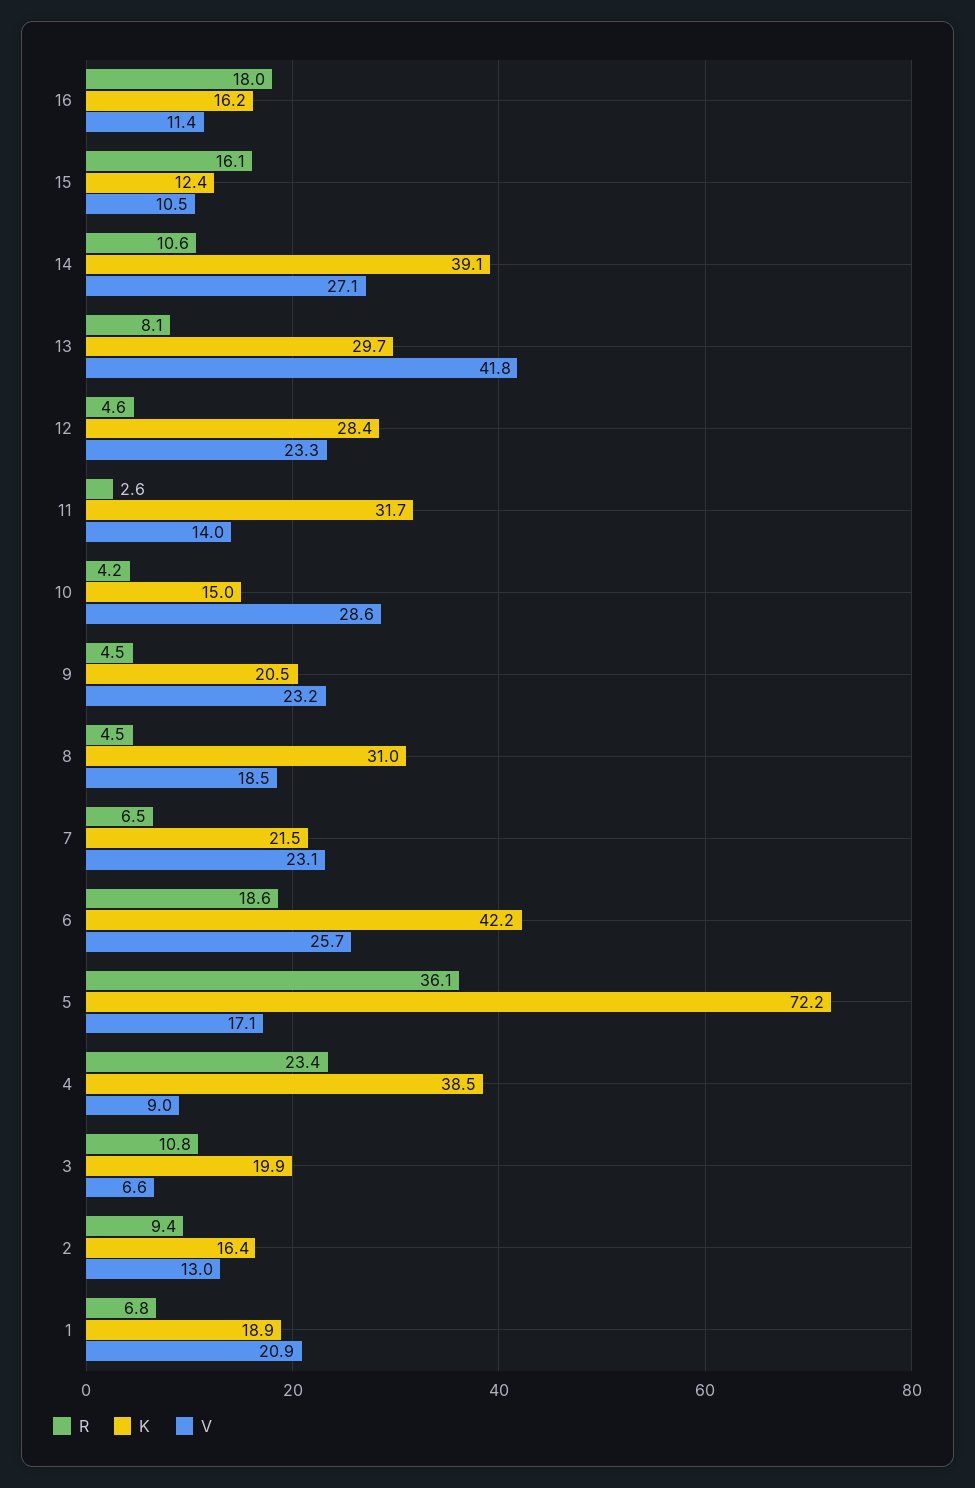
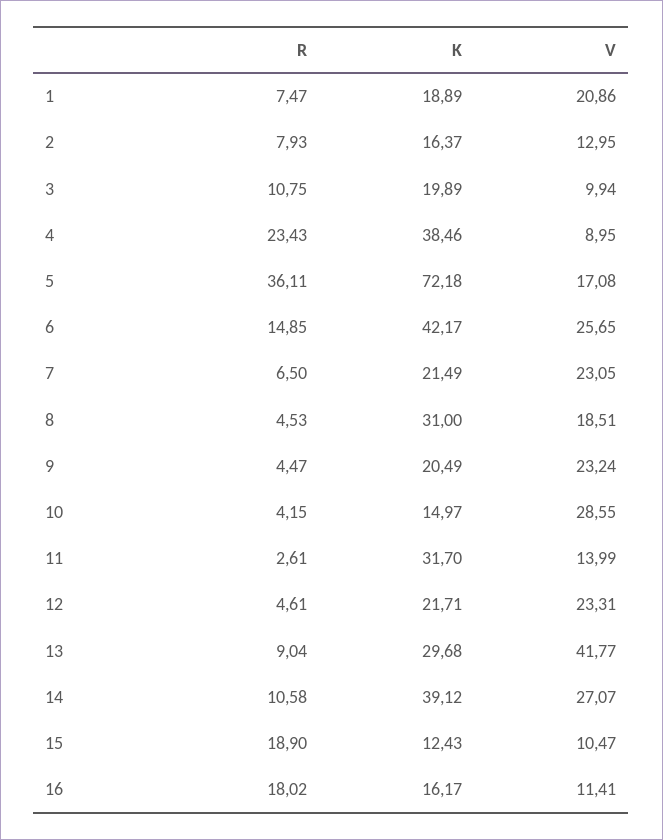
R, 15: 16.1 -> 18.9
R, 13: 8.1 -> 9.04
K, 12: 28.4 -> 21.71
R, 6: 18.6 -> 14.85
V, 3: 6.6 -> 9.94
R, 2: 9.4 -> 7.93
R, 1: 6.8 -> 7.47

